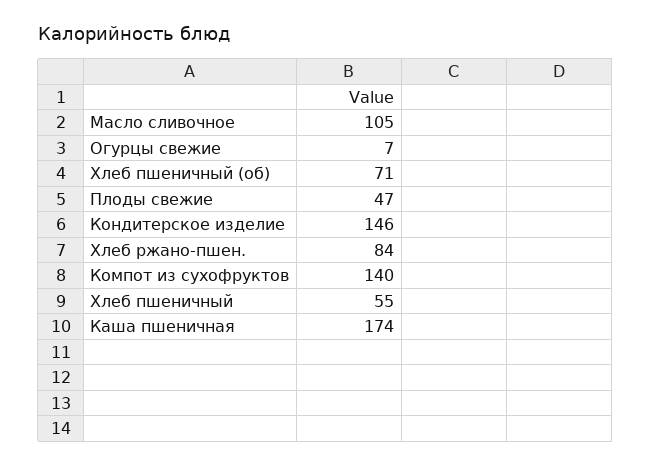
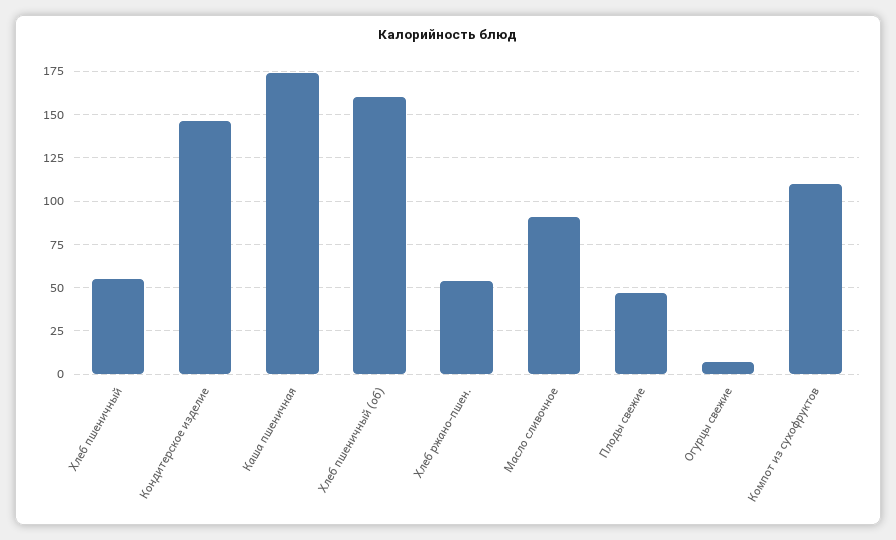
Масло сливочное: 105 -> 90
Хлеб пшеничный (об): 71 -> 160
Хлеб ржано-пшен.: 84 -> 55
Компот из сухофруктов: 140 -> 110

